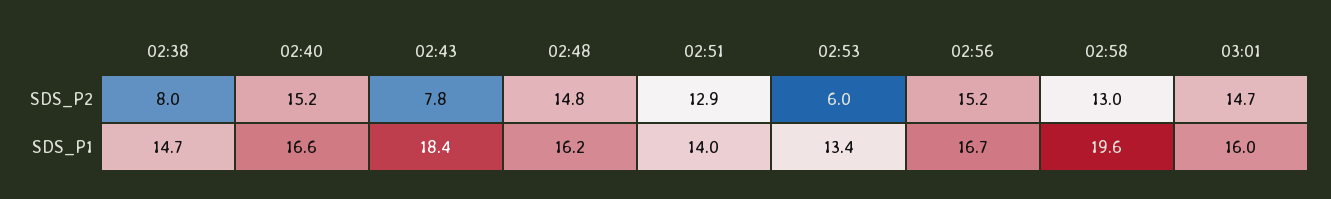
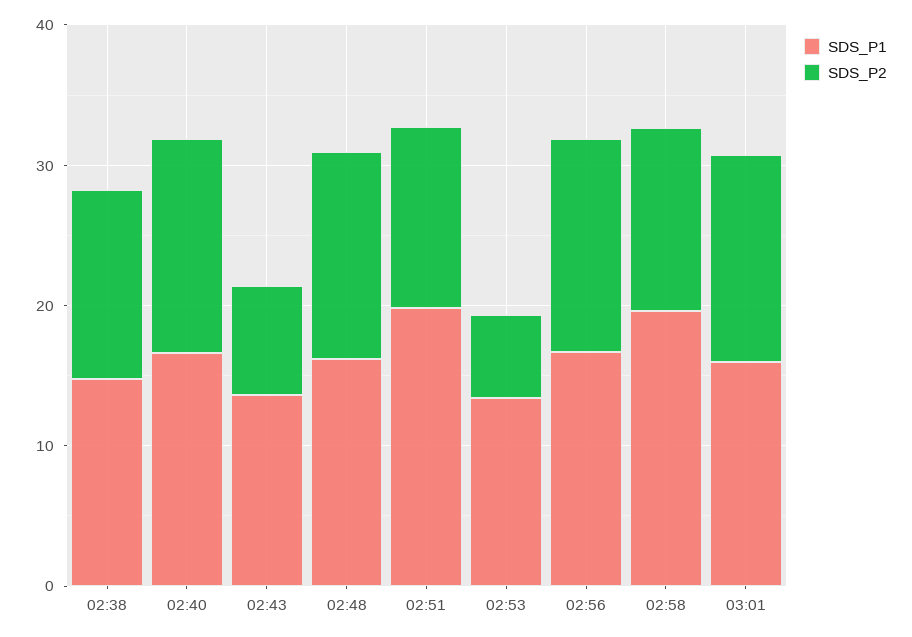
SDS_P2, 02:38: 8 -> 14
SDS_P1, 02:43: 18.4 -> 14
SDS_P1, 02:51: 14 -> 20

